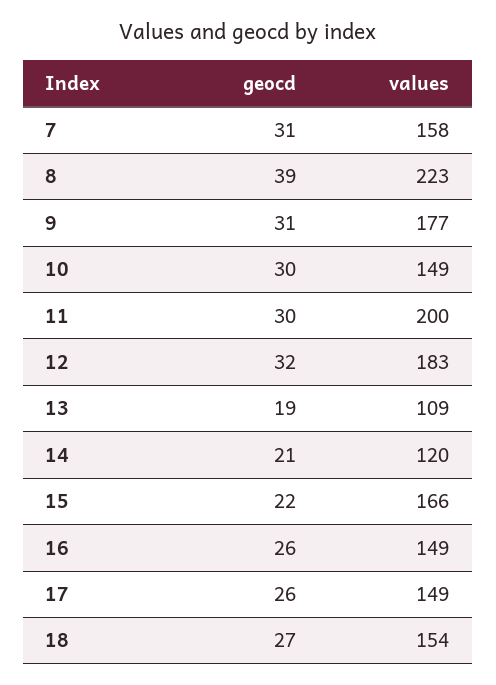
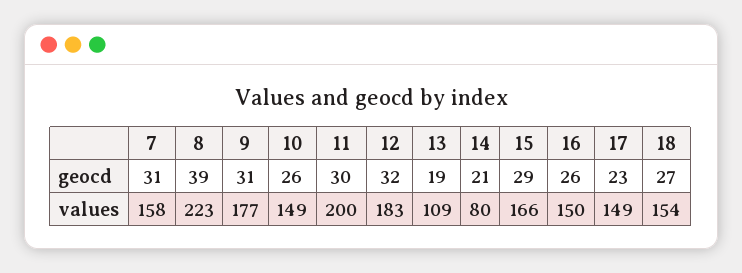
geocd, 10: 30 -> 26
values, 14: 120 -> 80
geocd, 15: 22 -> 29
values, 16: 149 -> 150
geocd, 17: 26 -> 23

